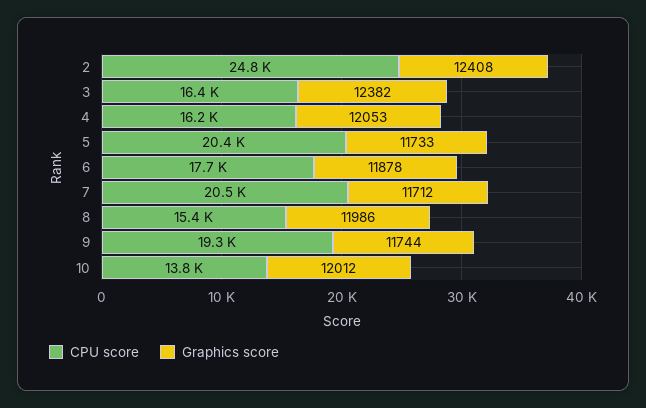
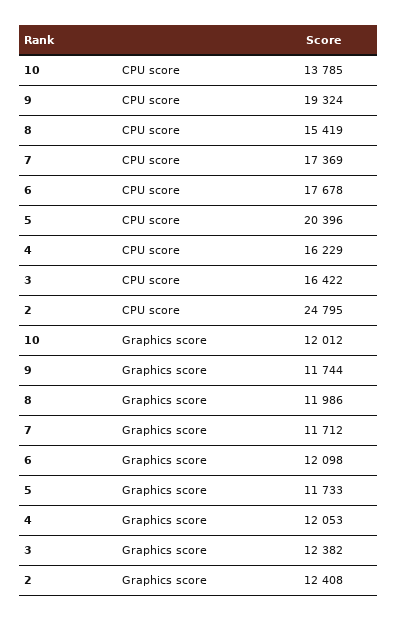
Graphics score, 6: 11878 -> 12098
CPU score, 7: 20500 -> 17369

